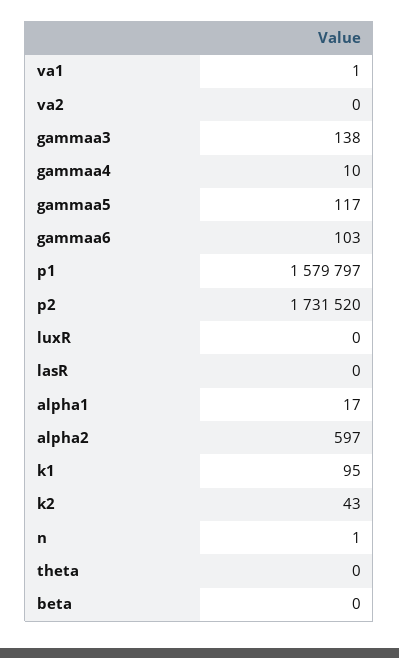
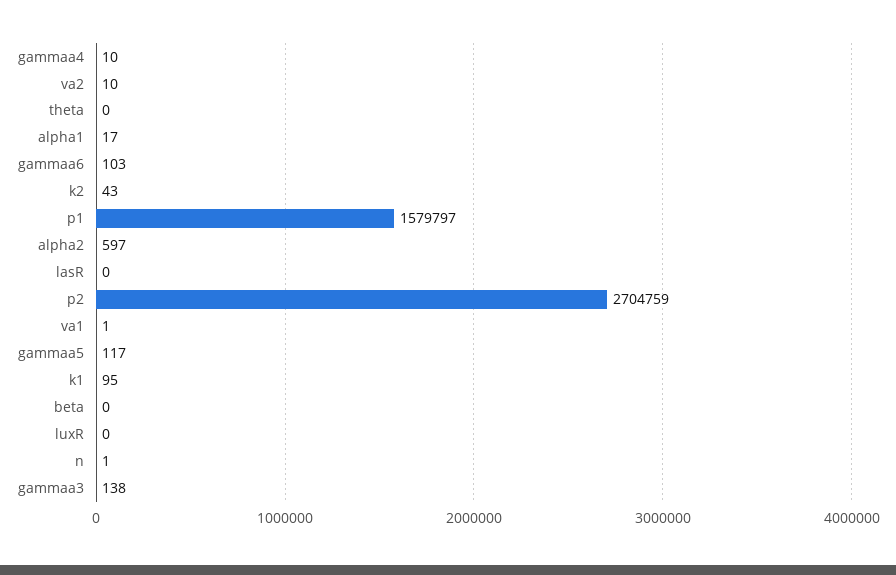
va2: 0 -> 10
p2: 1731520 -> 2704759

